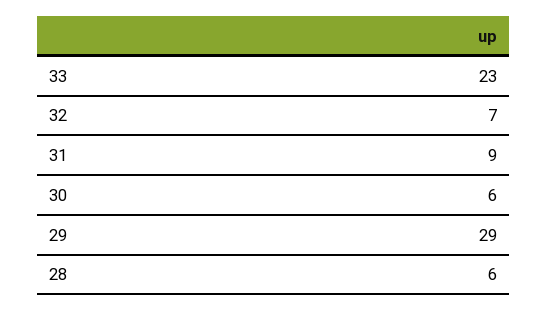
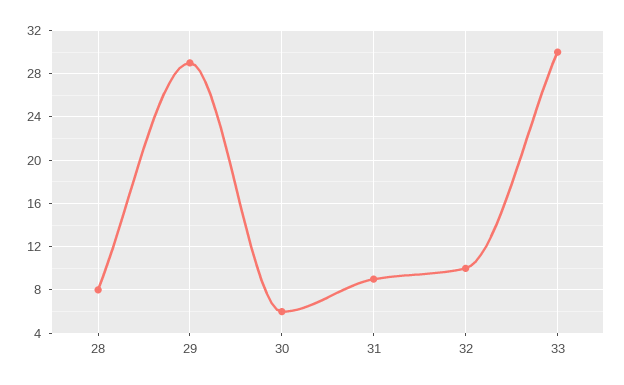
33: 23 -> 30
32: 7 -> 10
28: 6 -> 8

